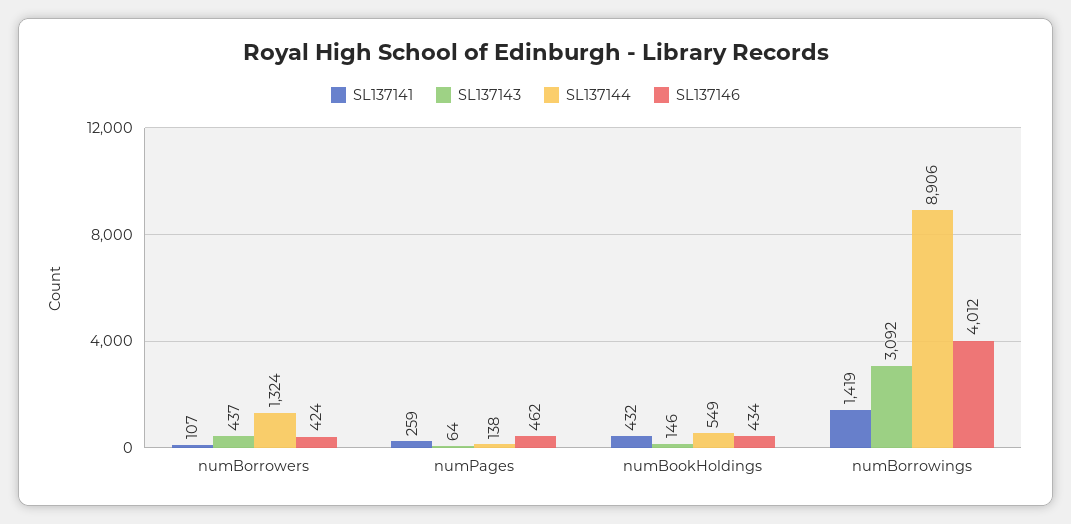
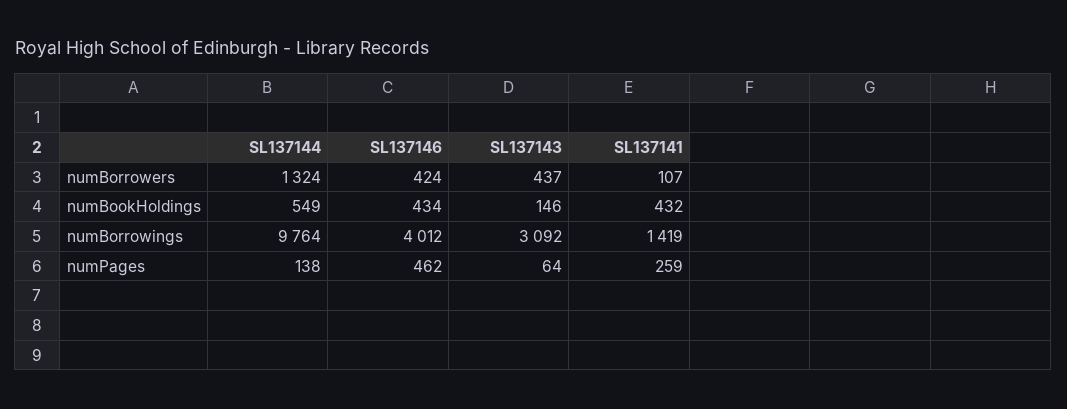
SL137144, numBorrowings: 8906 -> 9764

